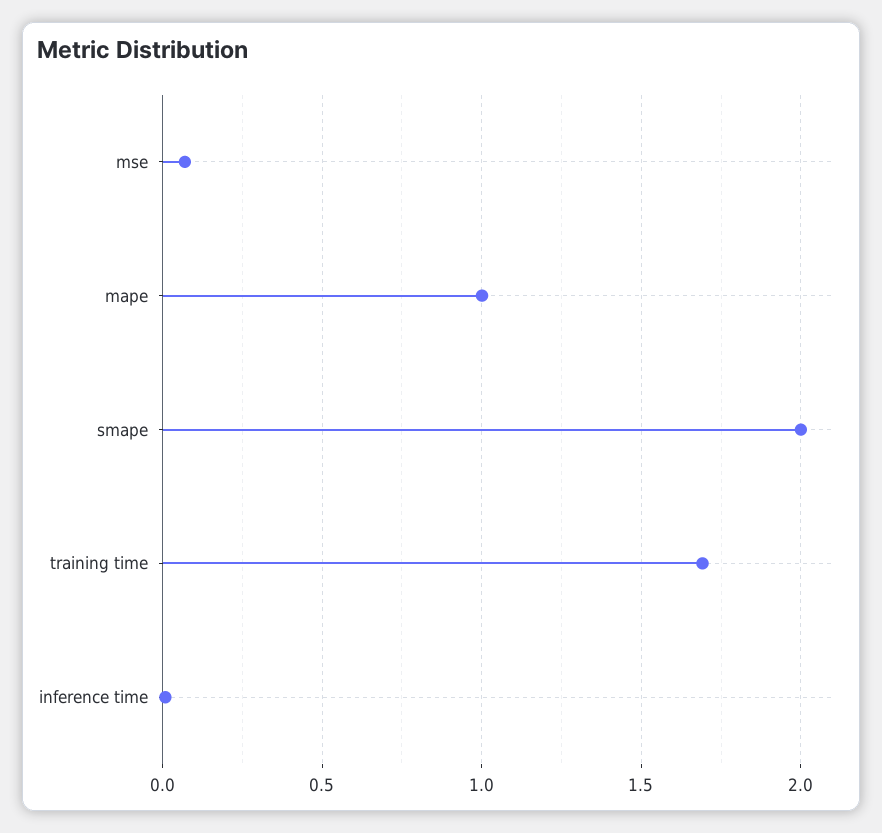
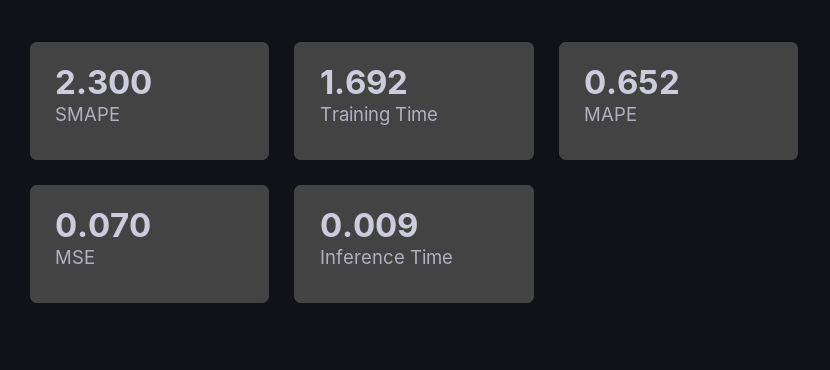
mape: 1 -> 0.652
smape: 2 -> 2.3

